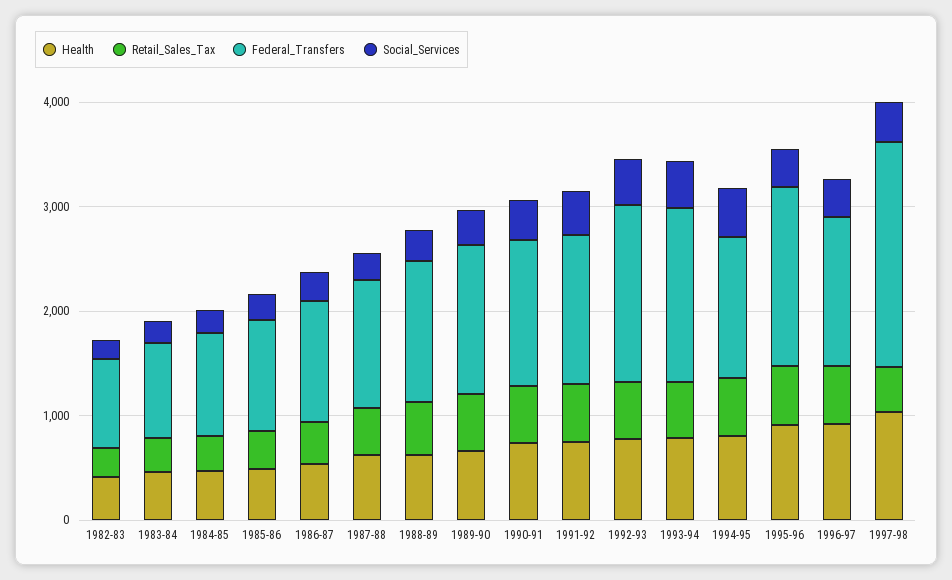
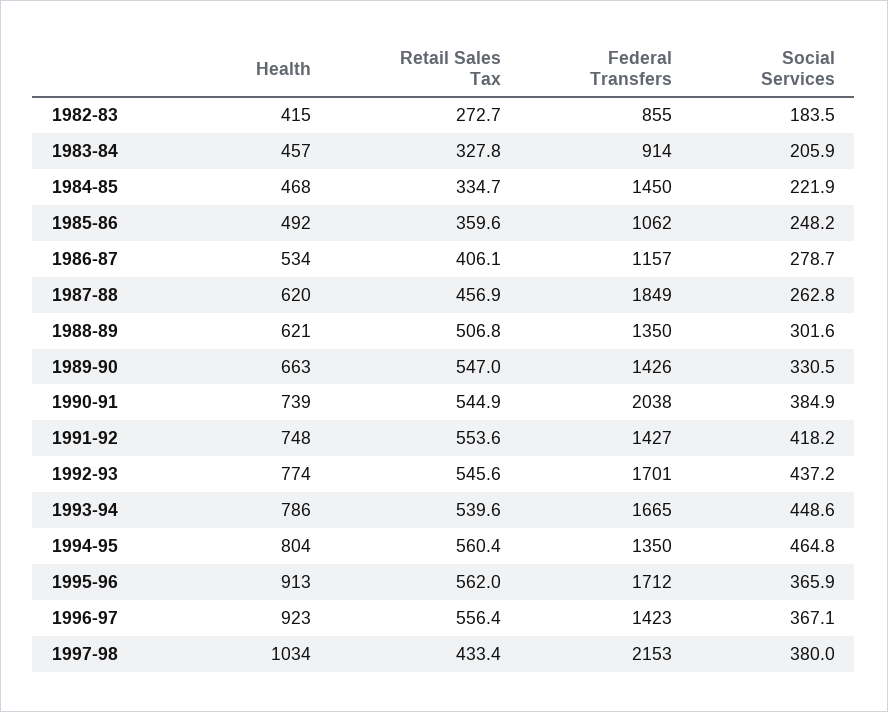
Federal_Transfers, 1984-85: 1000 -> 1450
Federal_Transfers, 1987-88: 1200 -> 1849
Federal_Transfers, 1990-91: 1400 -> 2038

